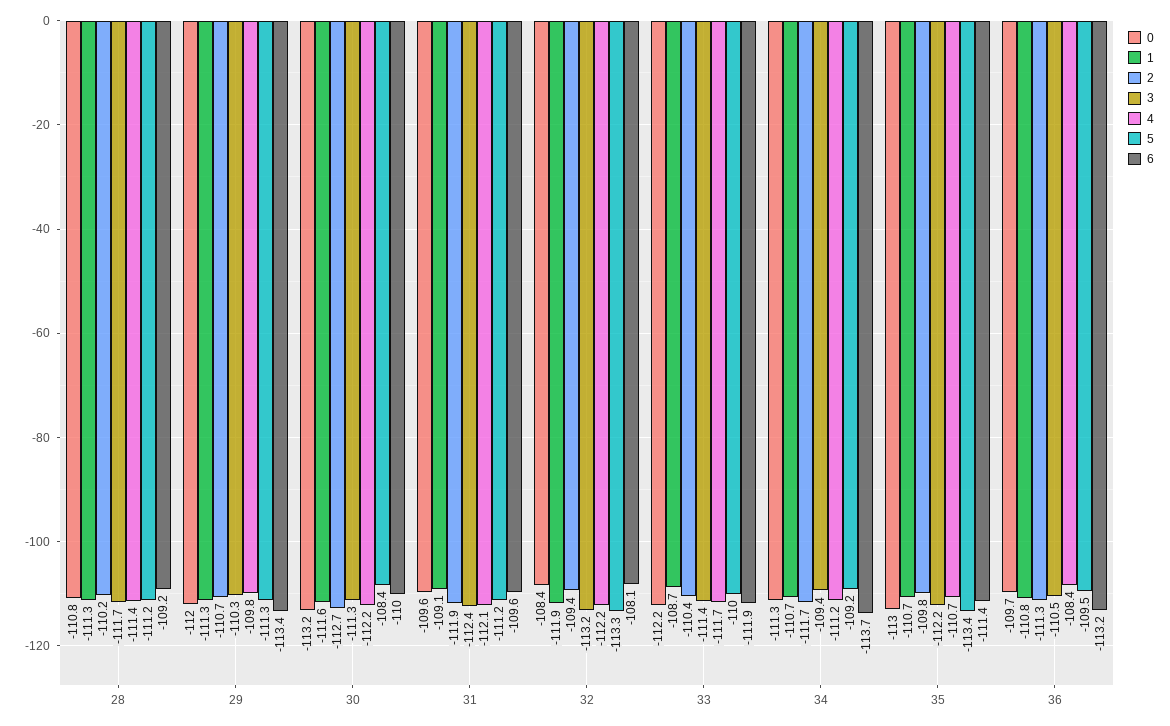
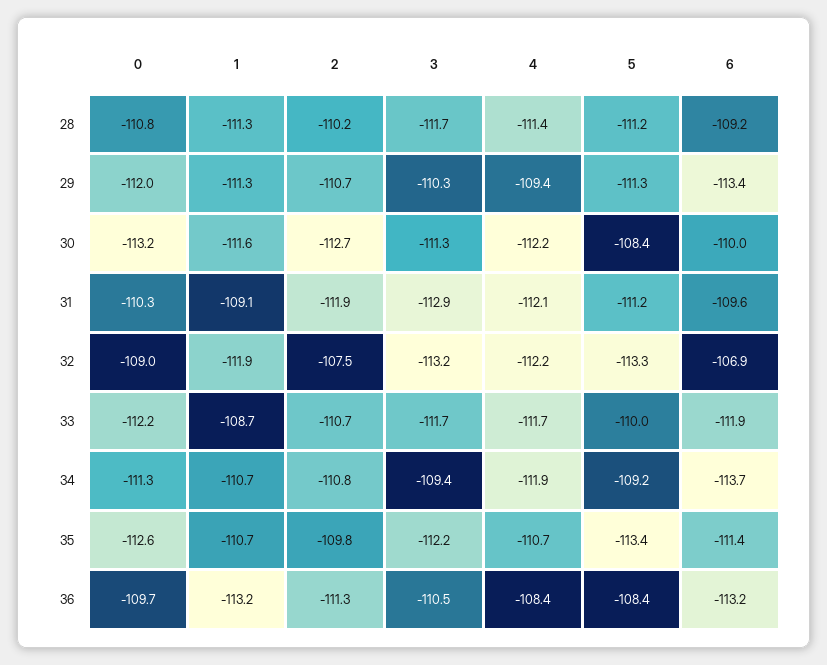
4, 29: -109.8 -> -109.4
0, 31: -109.6 -> -110.3
3, 31: -112.4 -> -112.9
0, 32: -108.4 -> -109
2, 32: -109.4 -> -107.5
6, 32: -108.1 -> -106.9
2, 33: -110.4 -> -110.7
3, 33: -111.4 -> -111.7
2, 34: -111.7 -> -110.8
4, 34: -111.2 -> -111.9
0, 35: -113 -> -112.6
1, 36: -110.8 -> -113.2
5, 36: -109.5 -> -108.4

